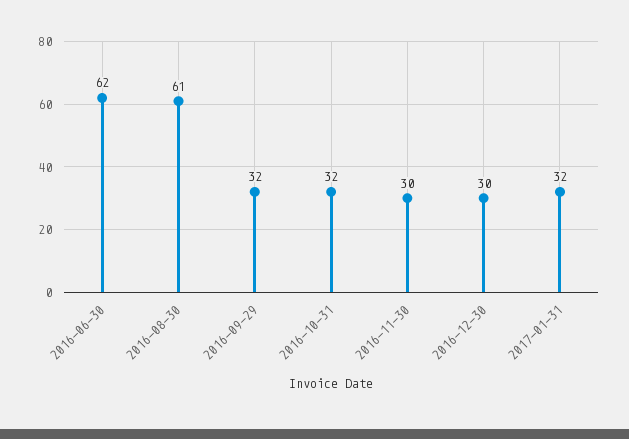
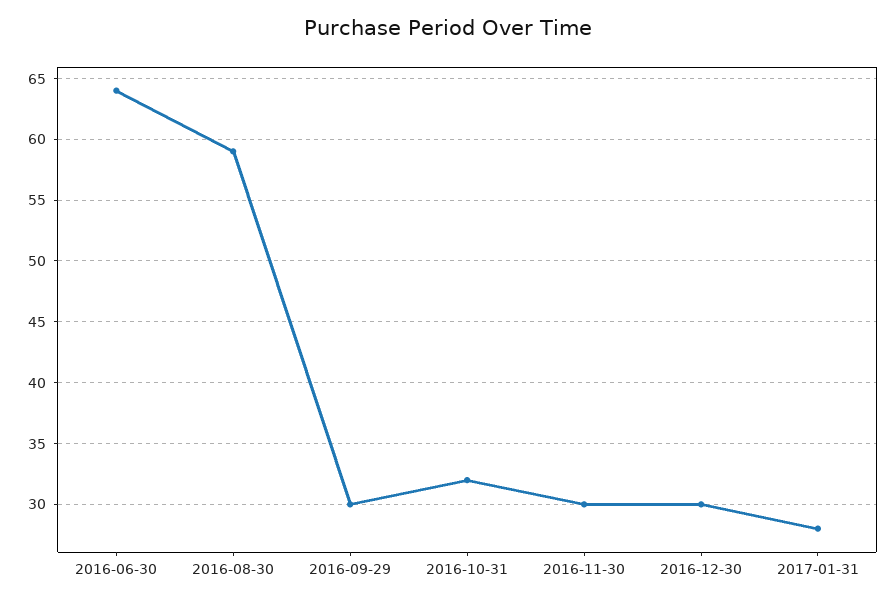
2016-06-30: 62 -> 64
2016-08-30: 61 -> 59
2016-09-29: 32 -> 30
2017-01-31: 32 -> 28

